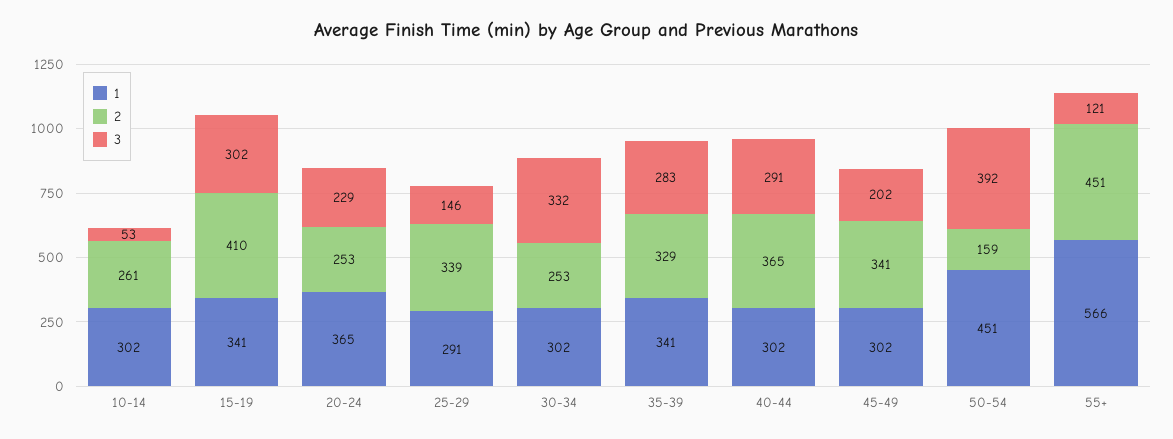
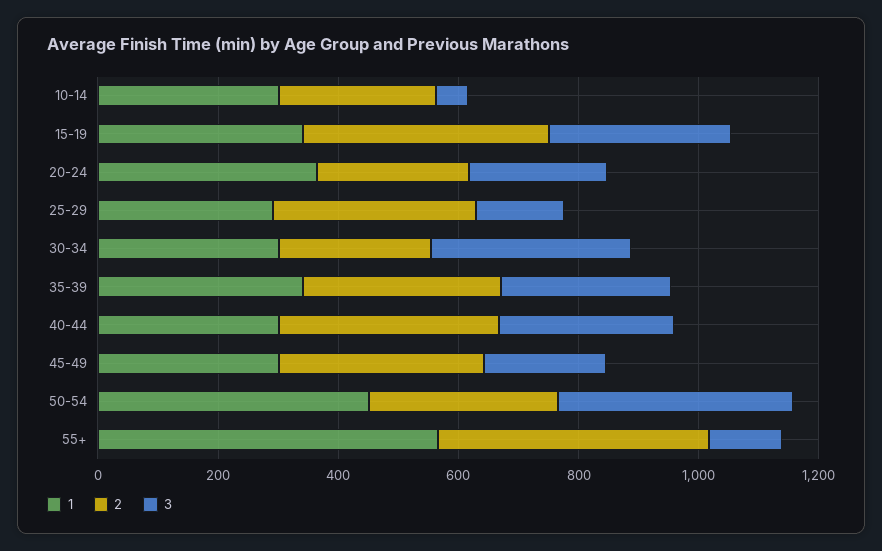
2, 50-54: 159 -> 300

